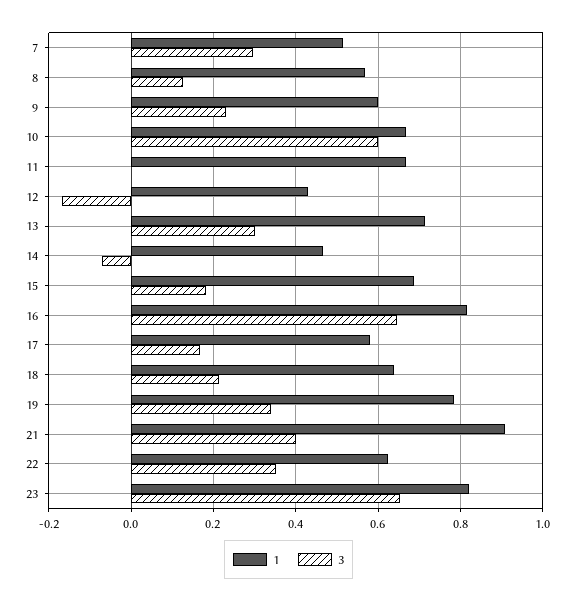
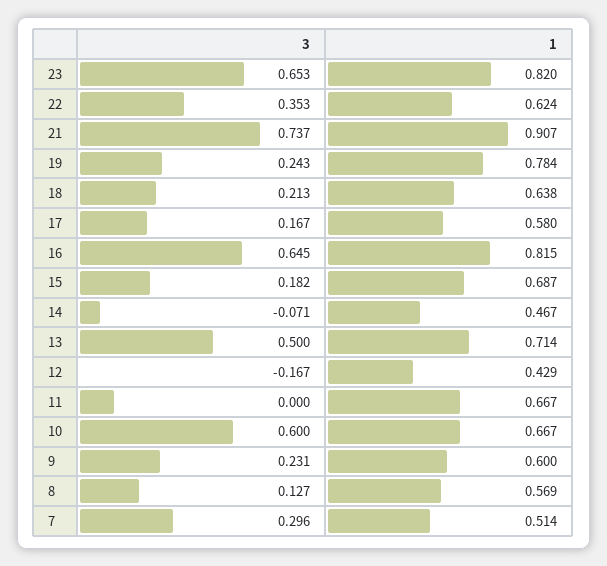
3, 13: 0.3 -> 0.5
3, 19: 0.34 -> 0.243
3, 21: 0.4 -> 0.737

